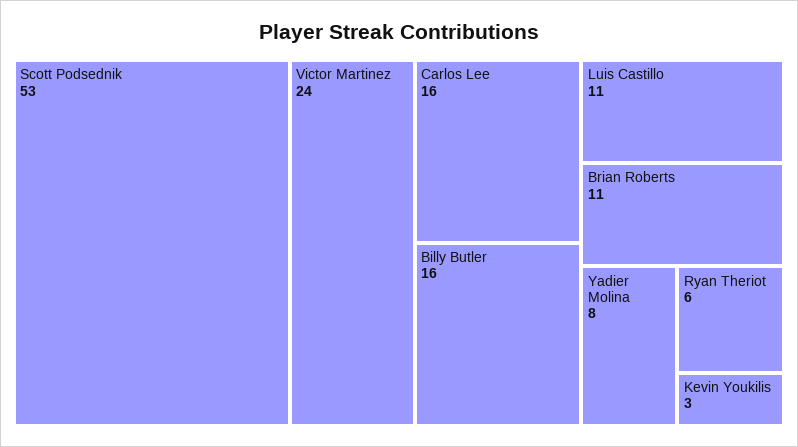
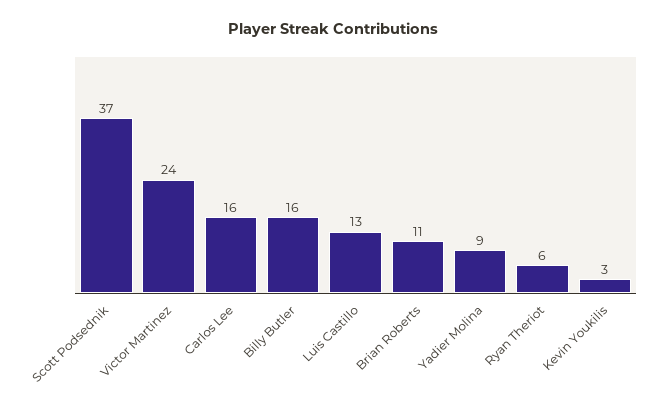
Scott Podsednik: 53 -> 37
Luis Castillo: 11 -> 13
Yadier Molina: 8 -> 9

